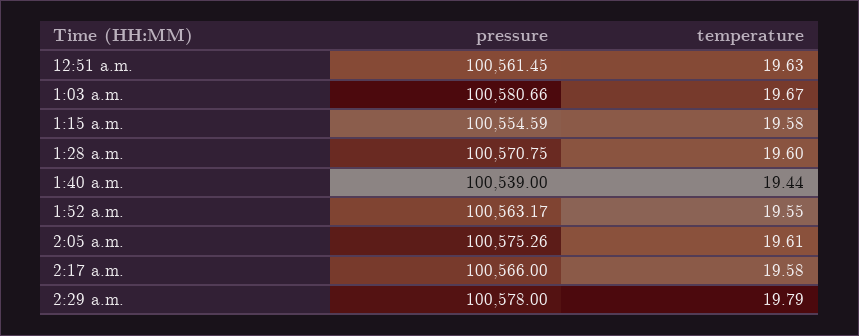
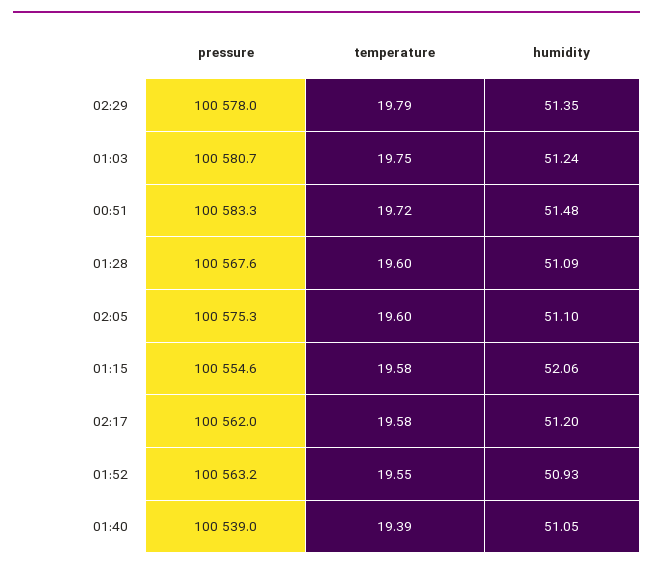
pressure, 12:51 a.m.: 100561.45 -> 100583.3
temperature, 12:51 a.m.: 19.63 -> 19.72
temperature, 1:03 a.m.: 19.67 -> 19.75
pressure, 1:28 a.m.: 100570.75 -> 100567.6
temperature, 1:40 a.m.: 19.44 -> 19.39
temperature, 2:05 a.m.: 19.61 -> 19.6
pressure, 2:17 a.m.: 100566 -> 100562
humidity, 2:29 a.m.: none -> 51.35
humidity, 1:03 a.m.: none -> 51.24
humidity, 12:51 a.m.: none -> 51.48
humidity, 1:28 a.m.: none -> 51.09
humidity, 2:05 a.m.: none -> 51.1
humidity, 1:15 a.m.: none -> 52.06
humidity, 2:17 a.m.: none -> 51.2
humidity, 1:52 a.m.: none -> 50.93
humidity, 1:40 a.m.: none -> 51.05

